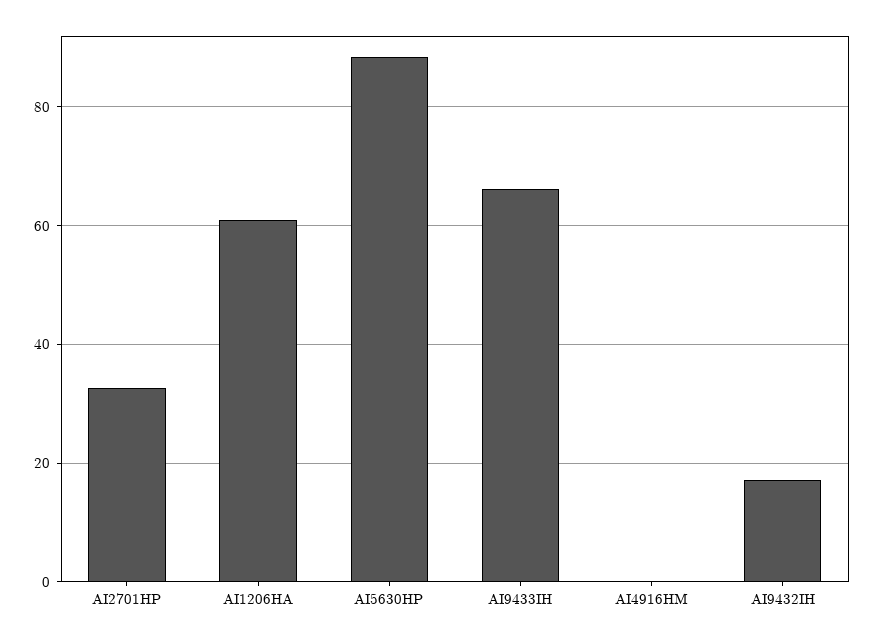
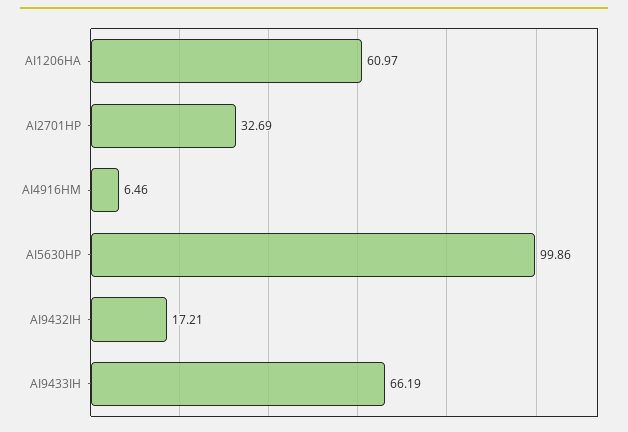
AI5630HP: 88 -> 99.86
AI4916HM: 0 -> 6.46

